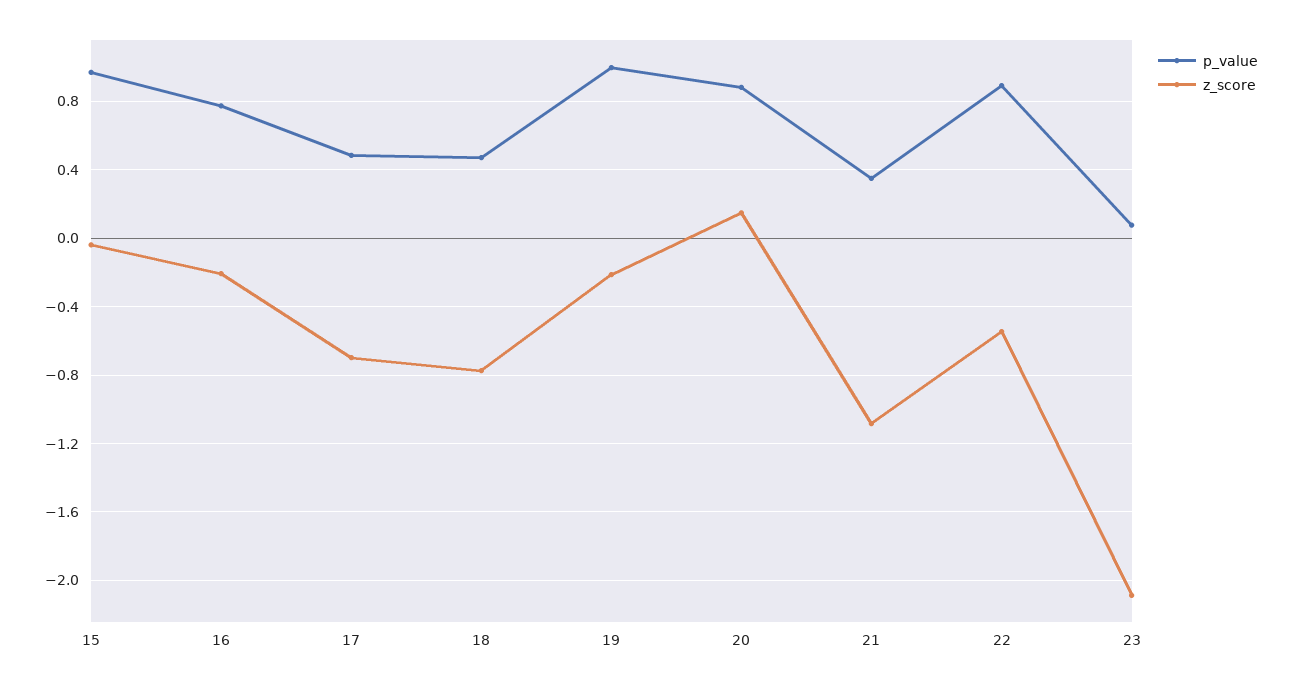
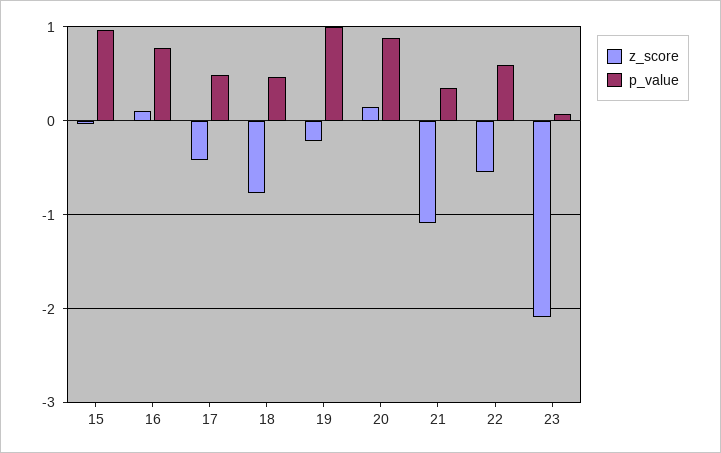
z_score, 16: -0.2 -> 0.1
z_score, 17: -0.7 -> -0.4
p_value, 22: 0.9 -> 0.6

